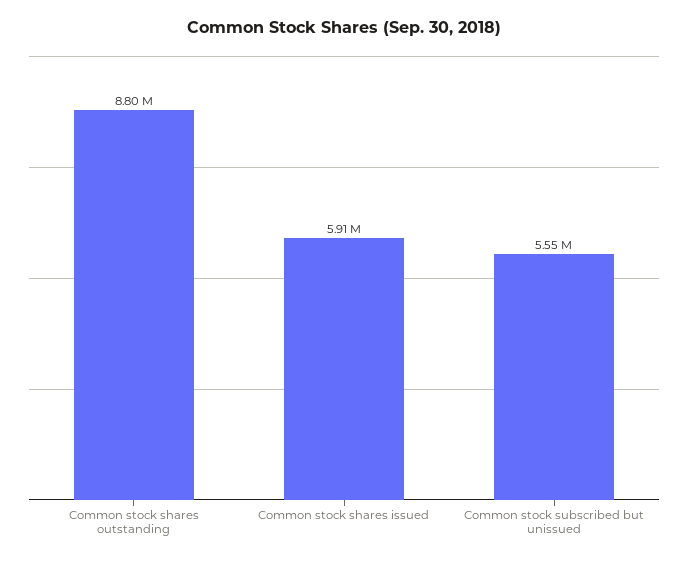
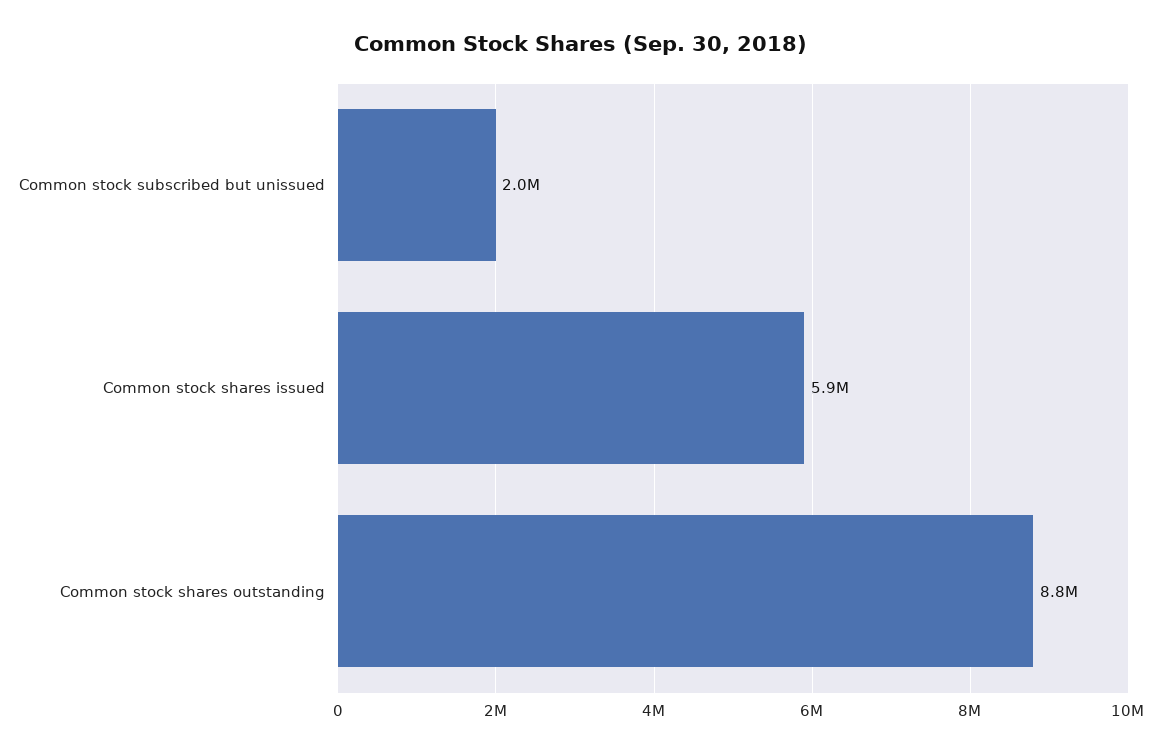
Common stock subscribed but unissued: 5550000 -> 2000000

